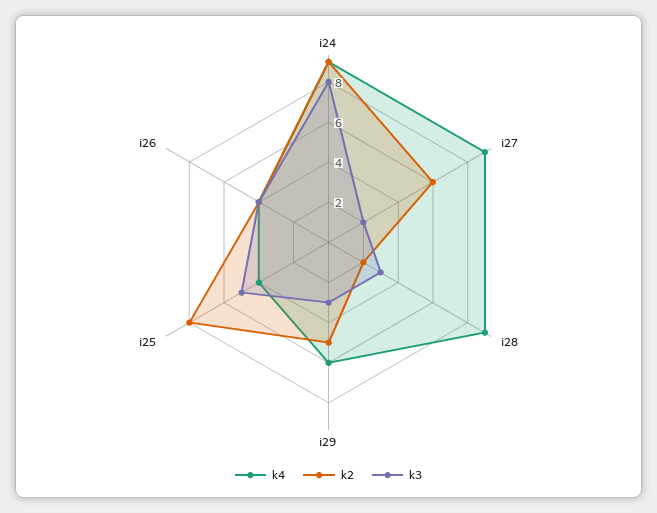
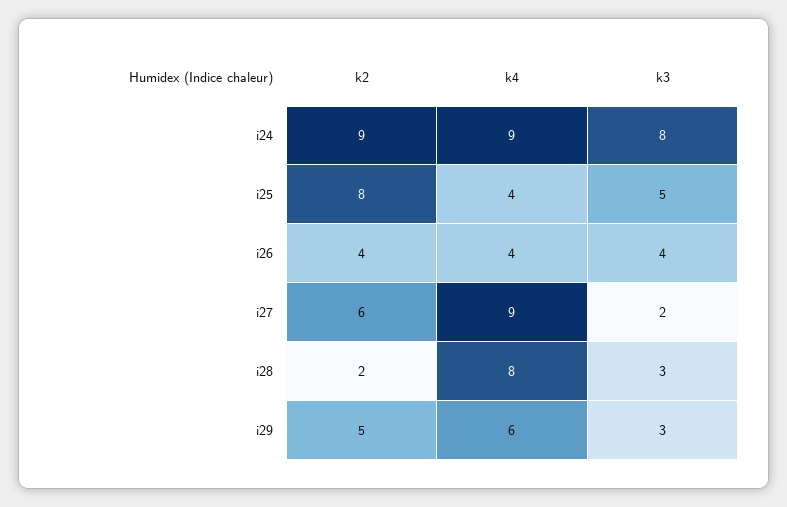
k4, i28: 9 -> 8

